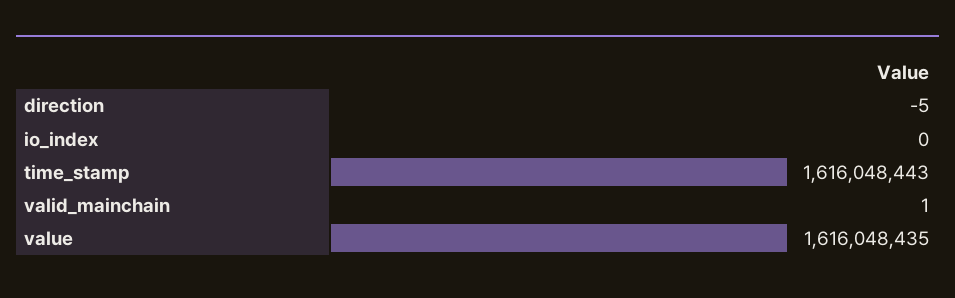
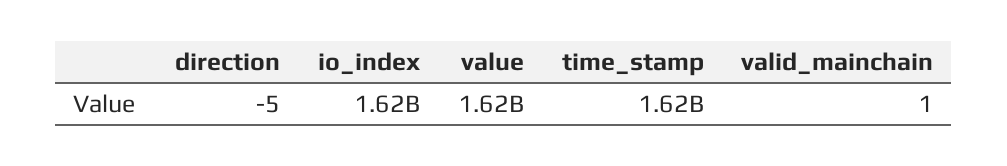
io_index: 0 -> 1620000000

